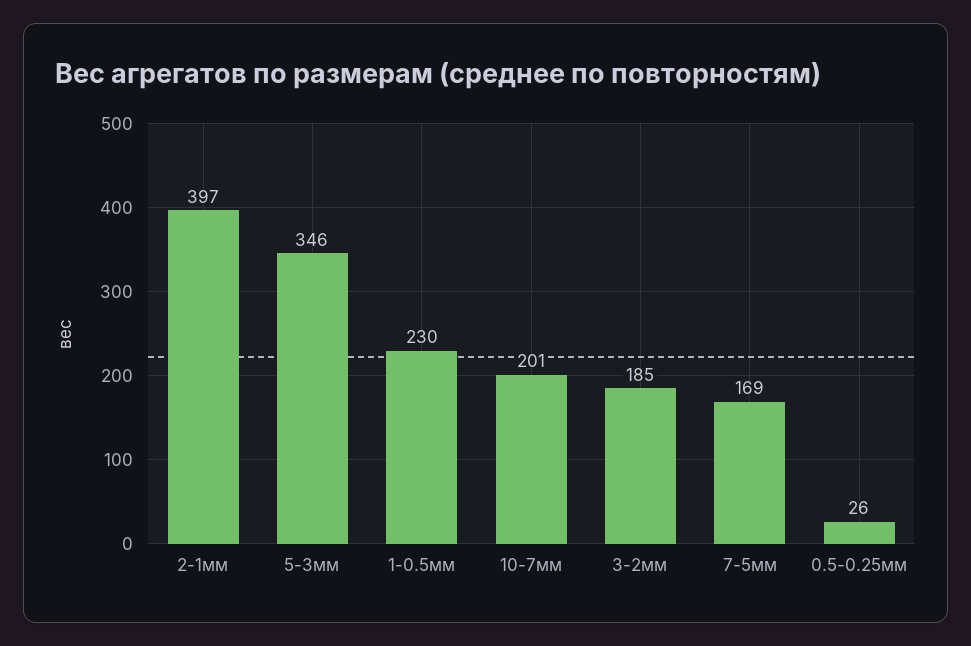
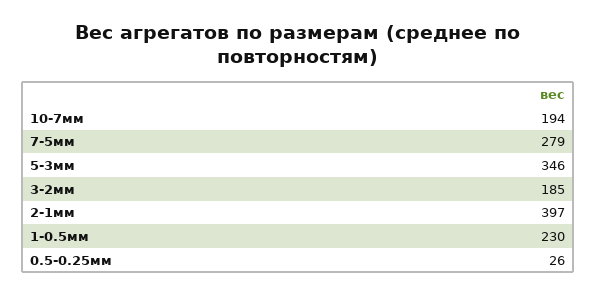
10-7мм: 201 -> 194
7-5мм: 169 -> 279

